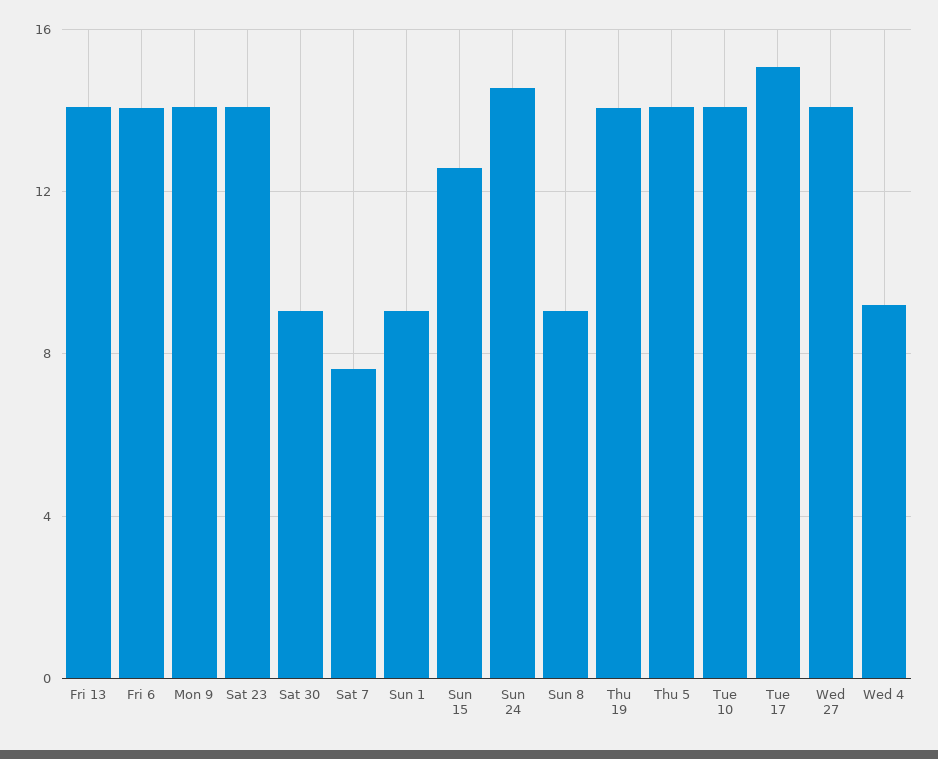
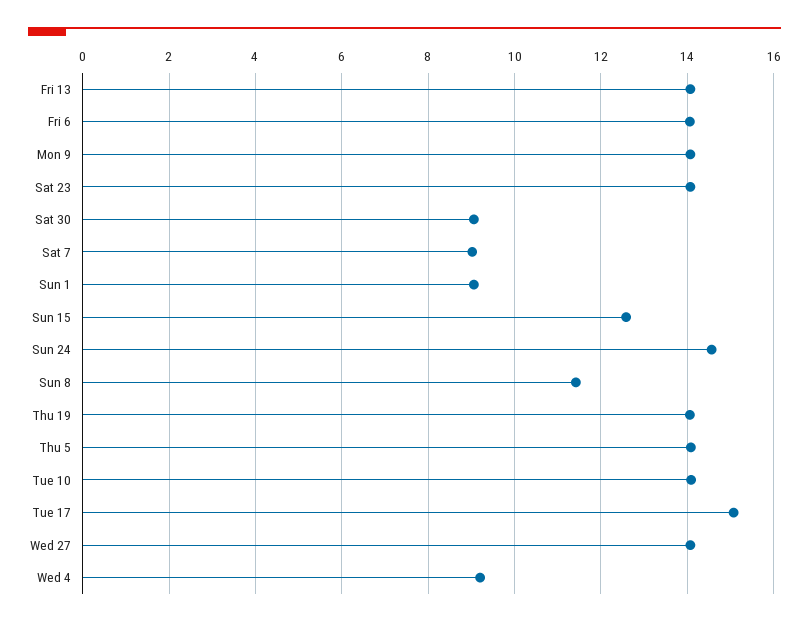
Sat 7: 7.5 -> 9
Sun 8: 9 -> 11.4

